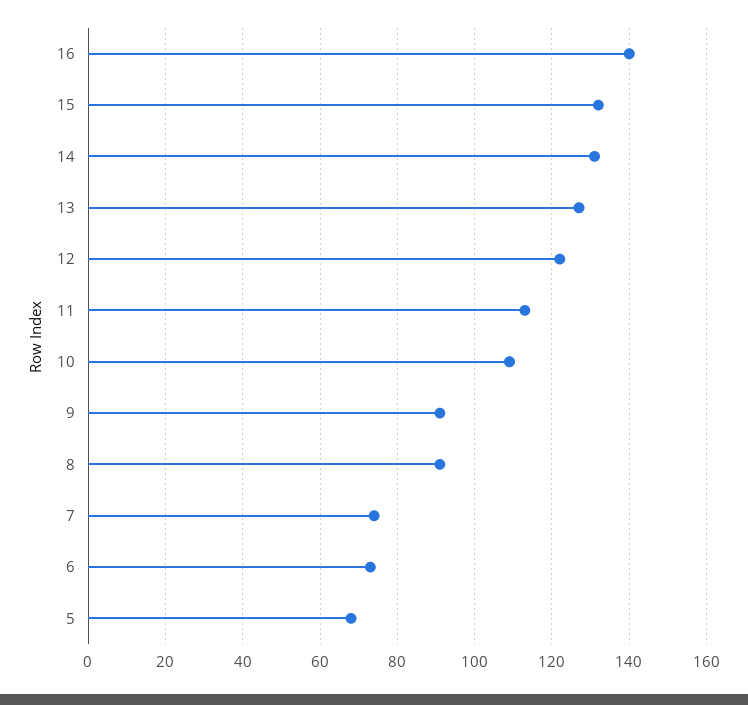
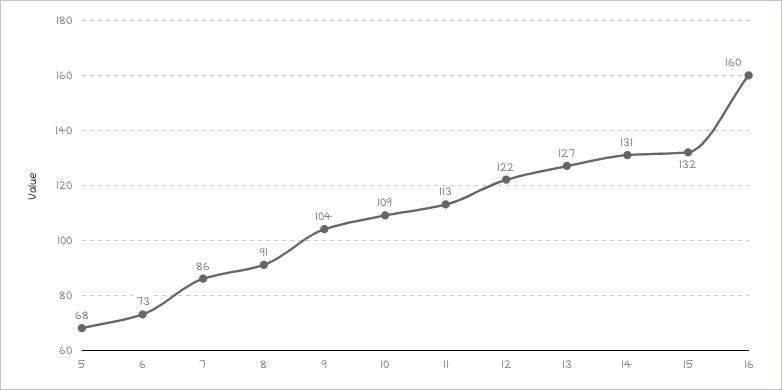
16: 140 -> 160
9: 90 -> 104
7: 75 -> 86

